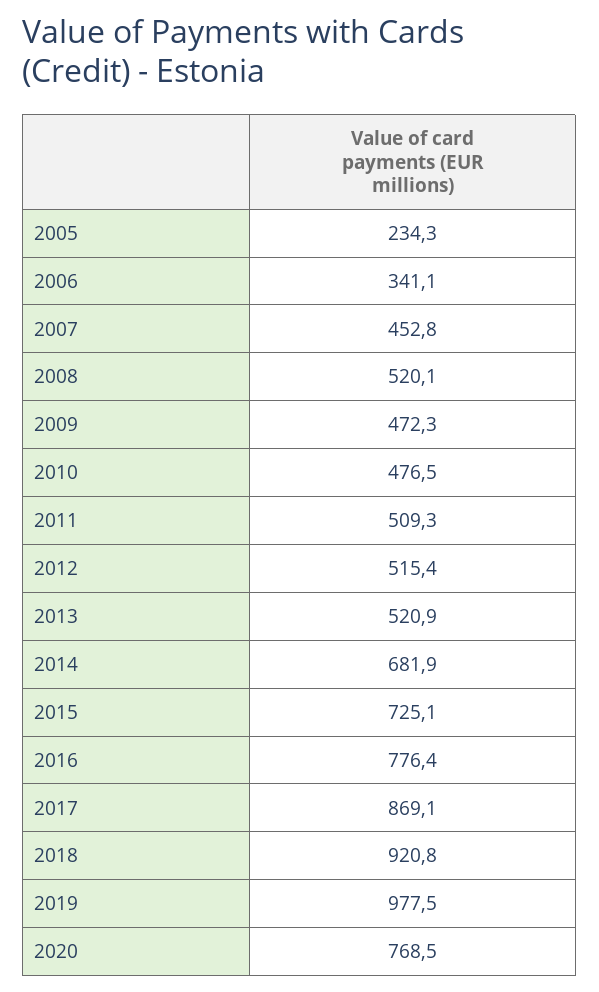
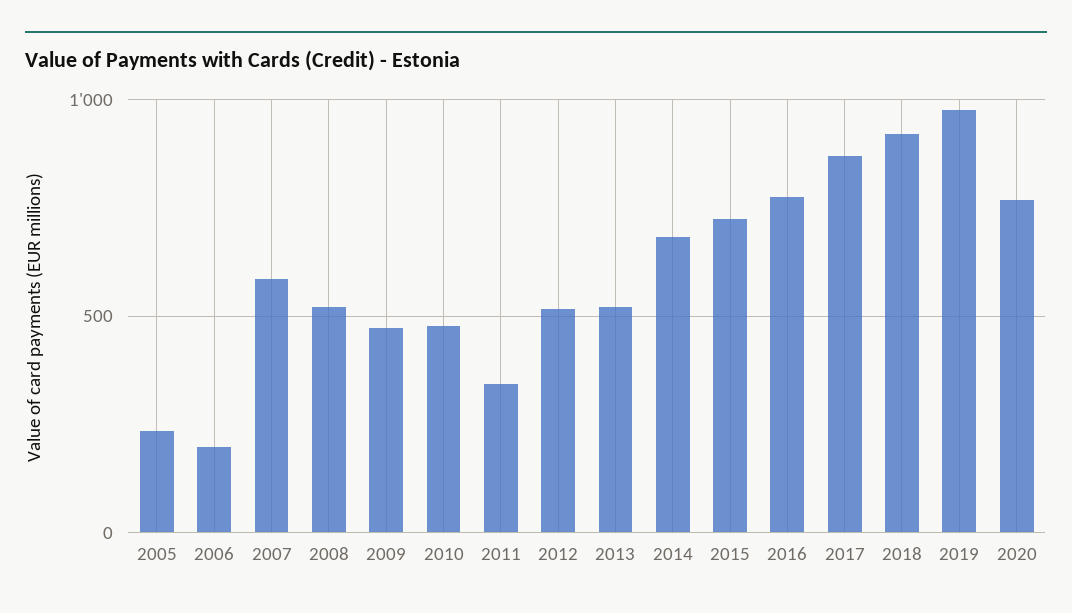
2006: 341.1 -> 200
2007: 452.8 -> 600
2011: 509.3 -> 350

